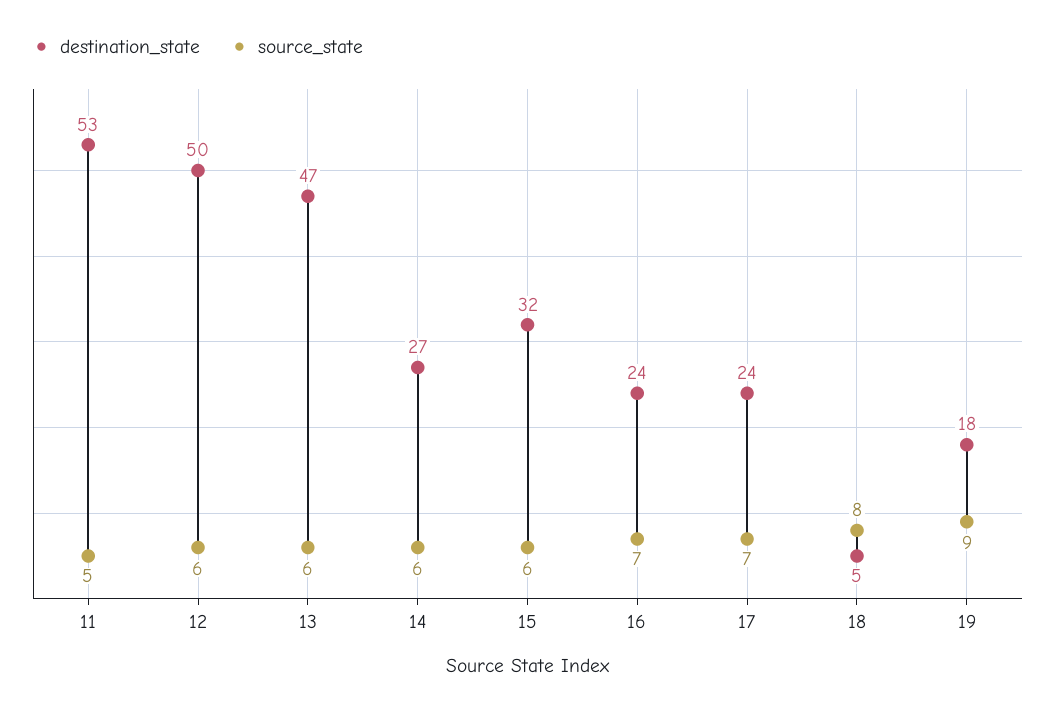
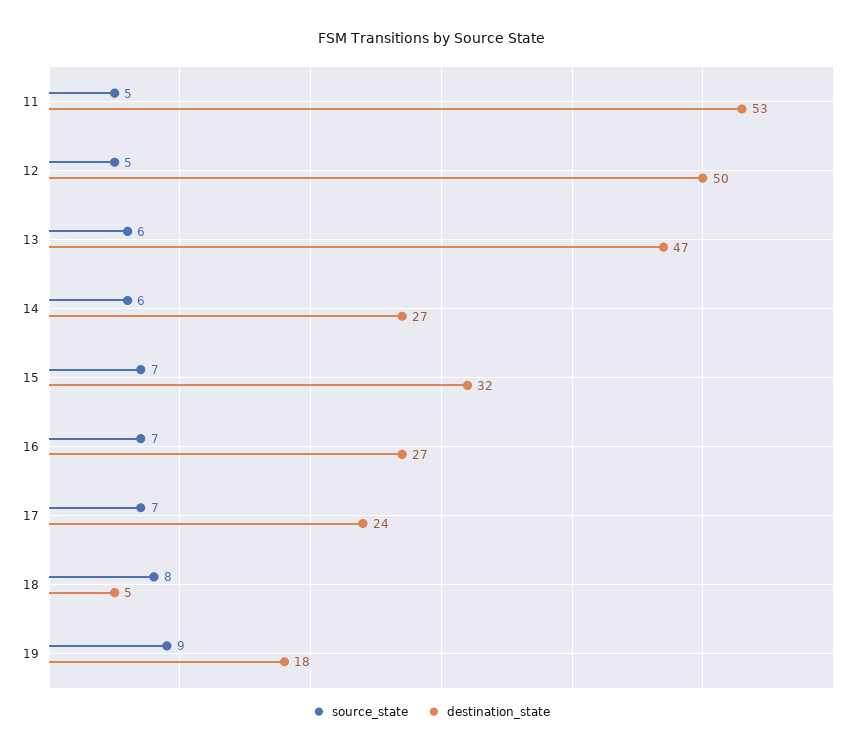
source_state, 12: 6 -> 5
source_state, 15: 6 -> 7
destination_state, 16: 24 -> 27

